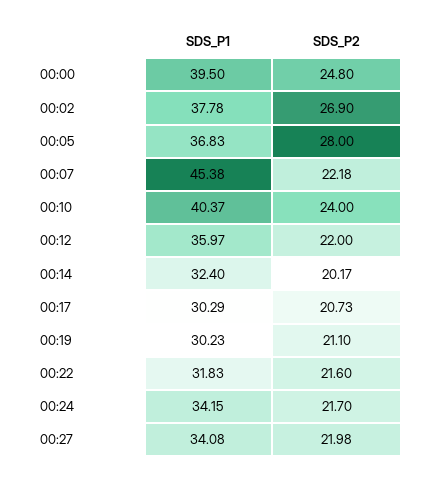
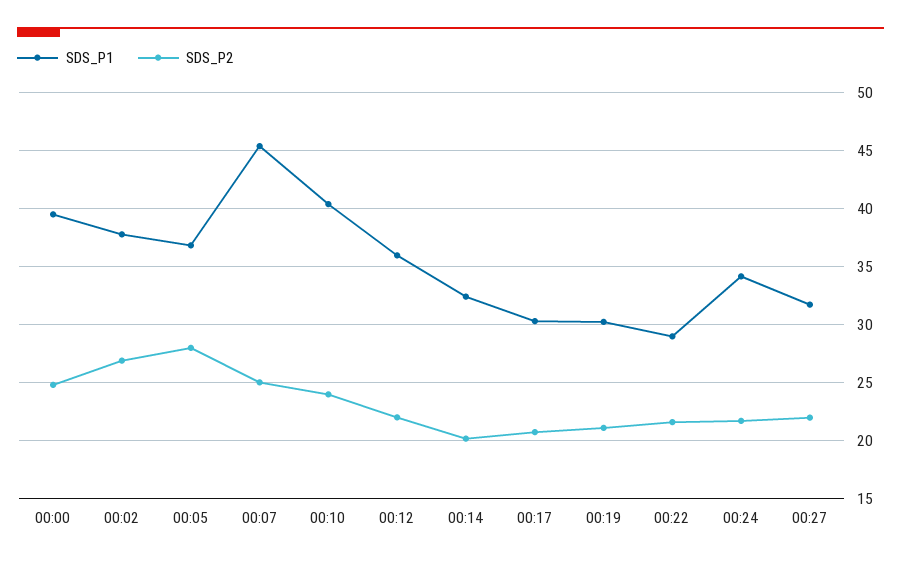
SDS_P2, 00:07: 22.18 -> 25
SDS_P1, 00:22: 31.83 -> 29
SDS_P1, 00:27: 34.08 -> 32

